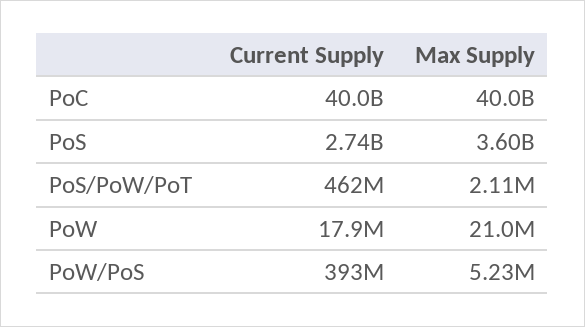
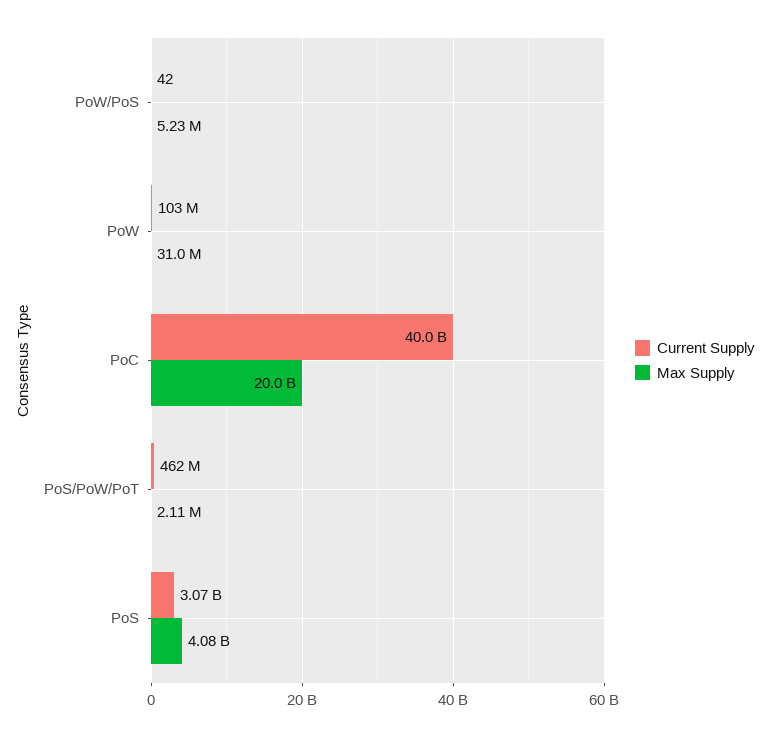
Max Supply, PoC: 40000000000 -> 20000000000
Current Supply, PoS: 2740000000 -> 3070000000
Max Supply, PoS: 3600000000 -> 4080000000
Current Supply, PoW: 17900000 -> 103000000
Max Supply, PoW: 21000000 -> 31000000
Current Supply, PoW/PoS: 393000000 -> 42

